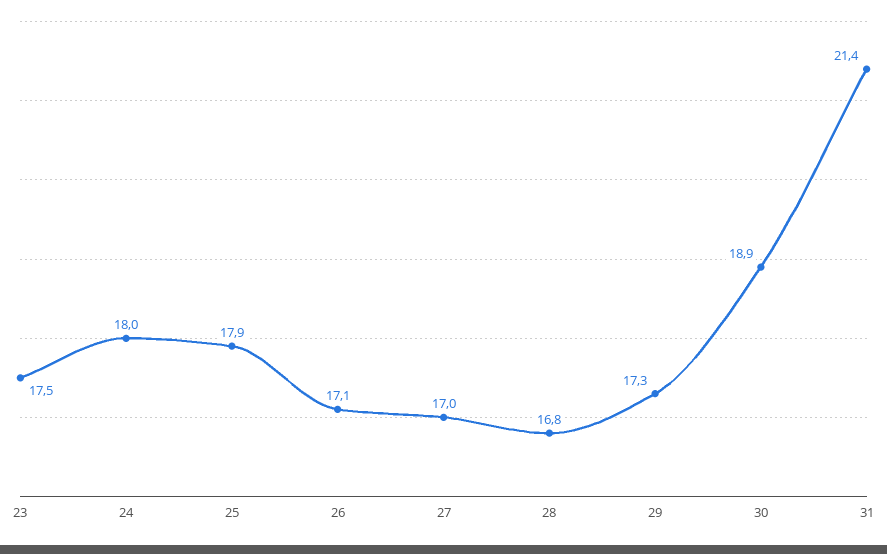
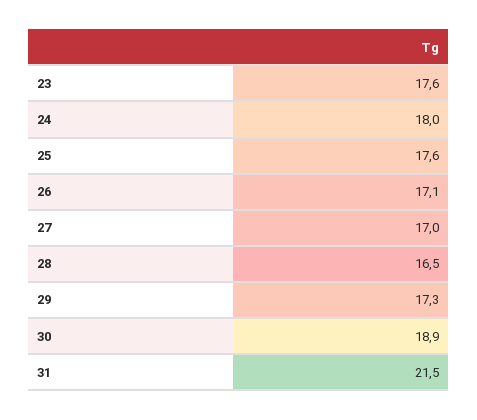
23: 17.5 -> 17.6
25: 17.9 -> 17.6
28: 16.8 -> 16.5
31: 21.4 -> 21.5

